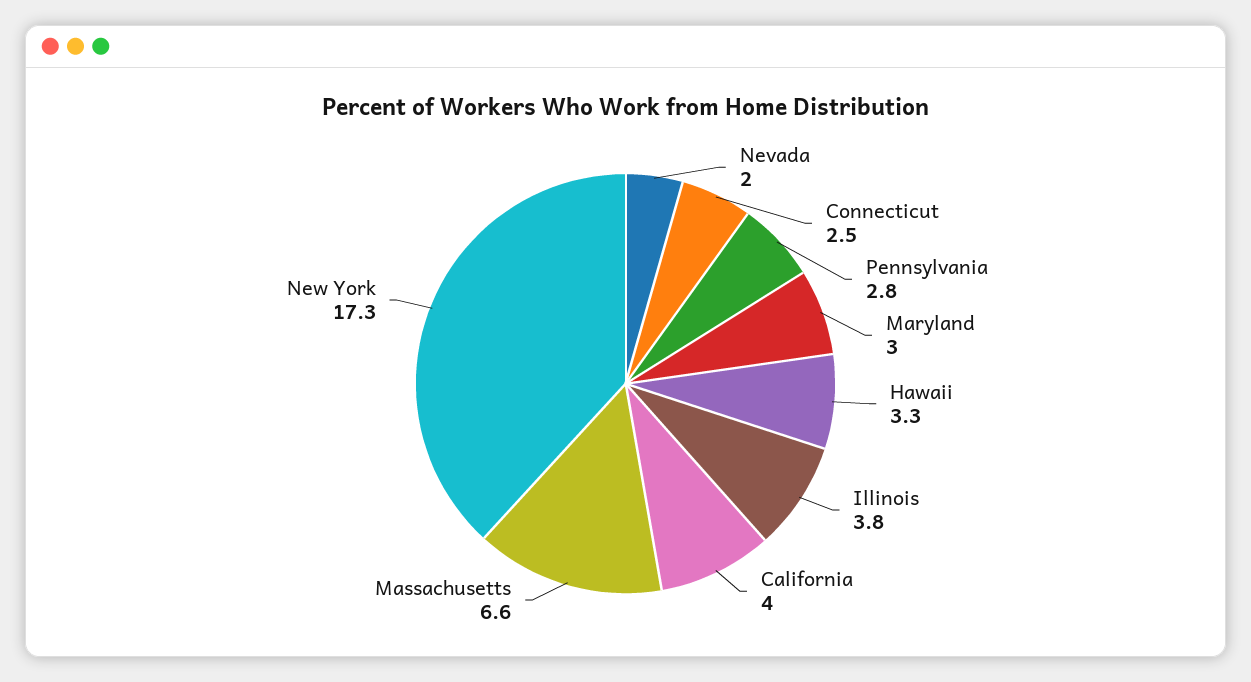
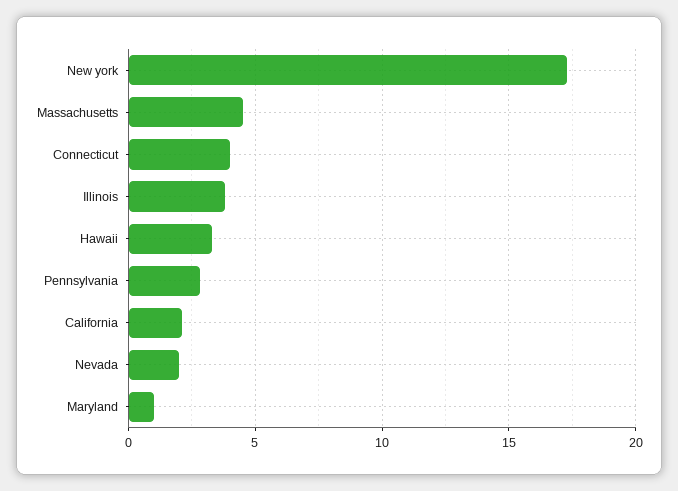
Connecticut: 2.5 -> 4
Maryland: 3 -> 1
California: 4 -> 2
Massachusetts: 6.6 -> 4.5

